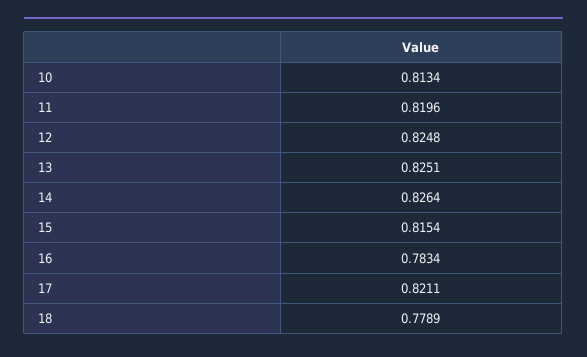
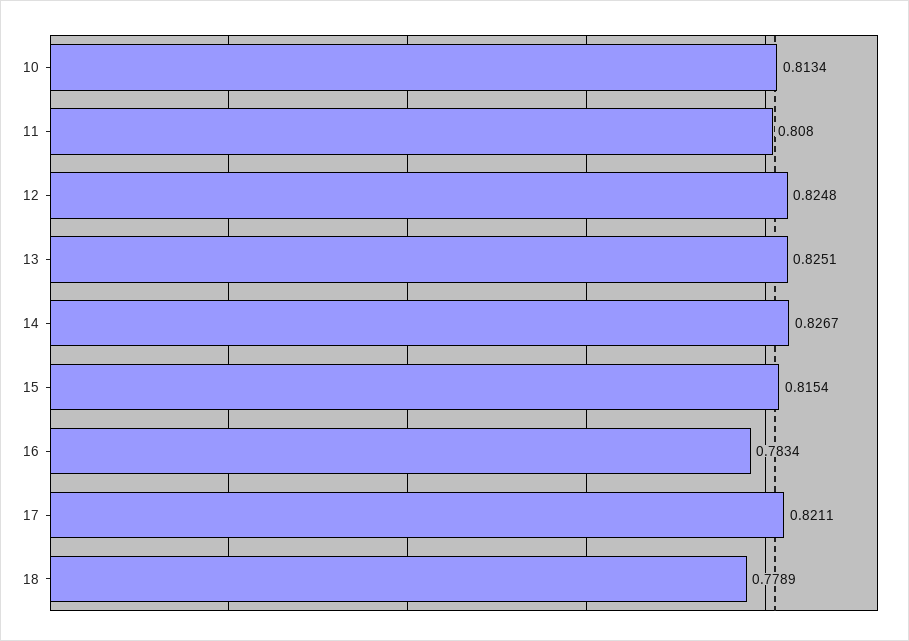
11: 0.8196 -> 0.808
14: 0.8264 -> 0.8267

